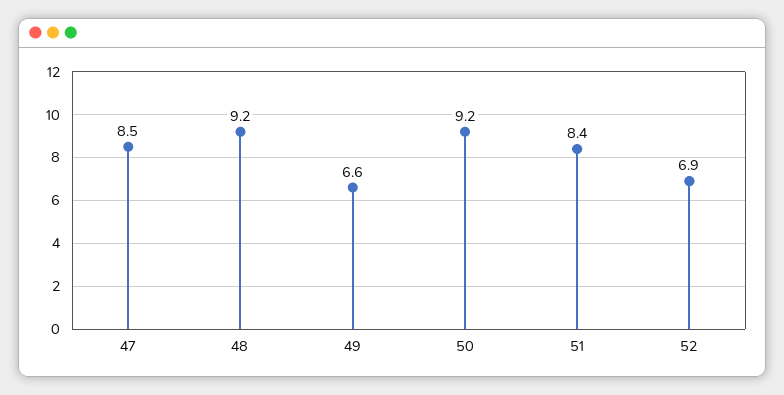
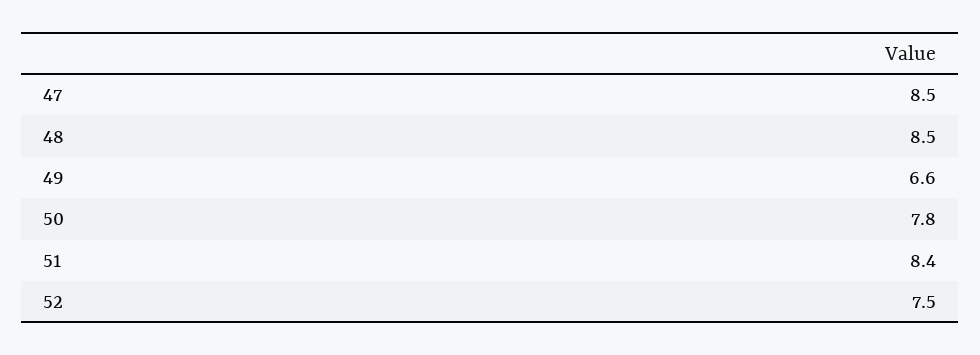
48: 9.2 -> 8.5
50: 9.2 -> 7.8
52: 6.9 -> 7.5

